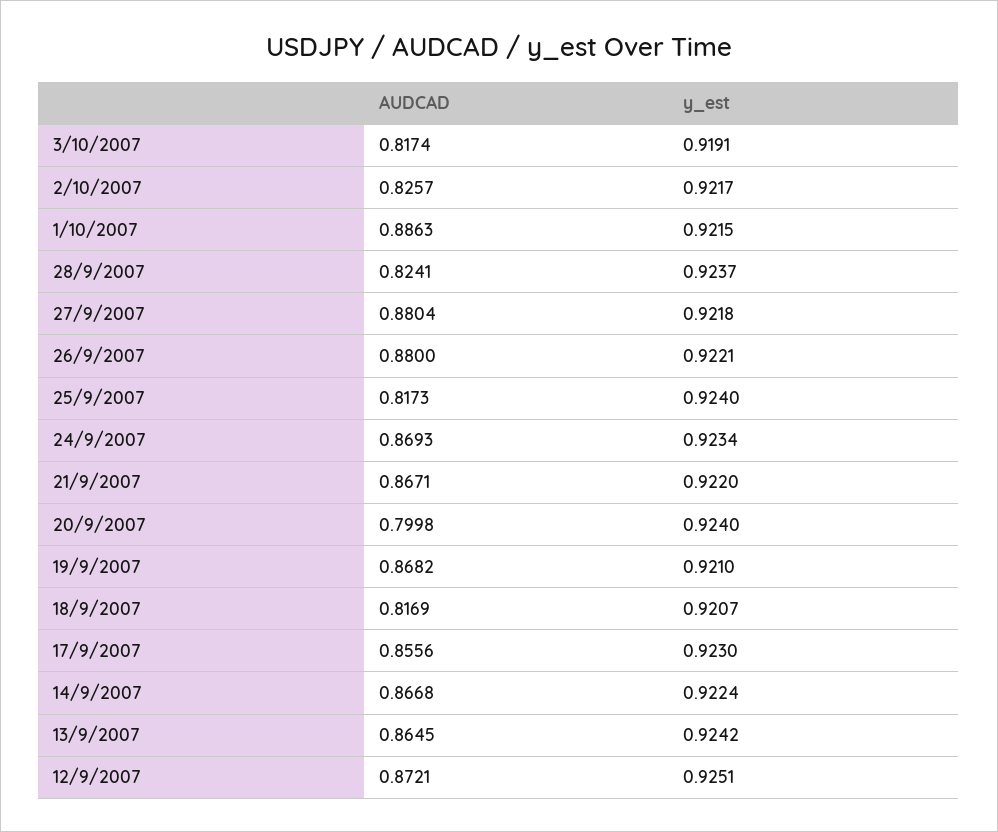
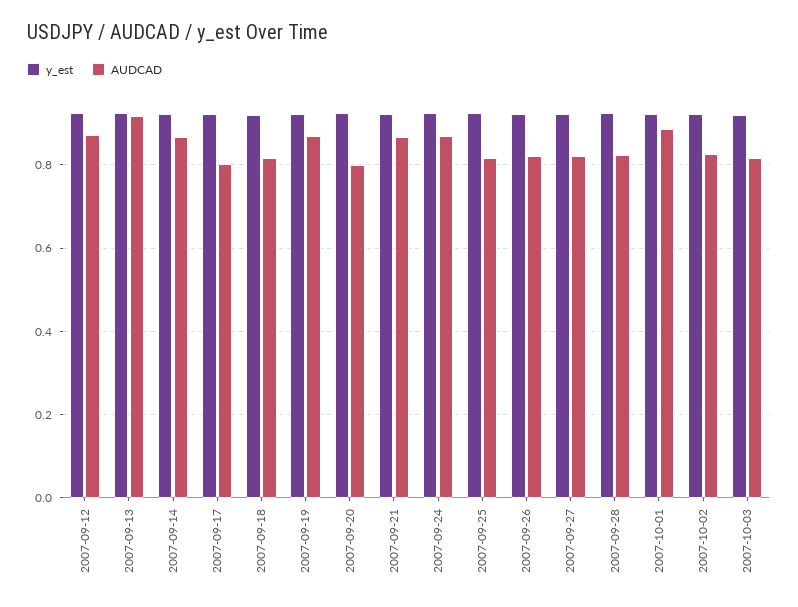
AUDCAD, 27/9/2007: 0.8804 -> 0.82
AUDCAD, 26/9/2007: 0.88 -> 0.82
AUDCAD, 17/9/2007: 0.8556 -> 0.8
AUDCAD, 13/9/2007: 0.8645 -> 0.92

